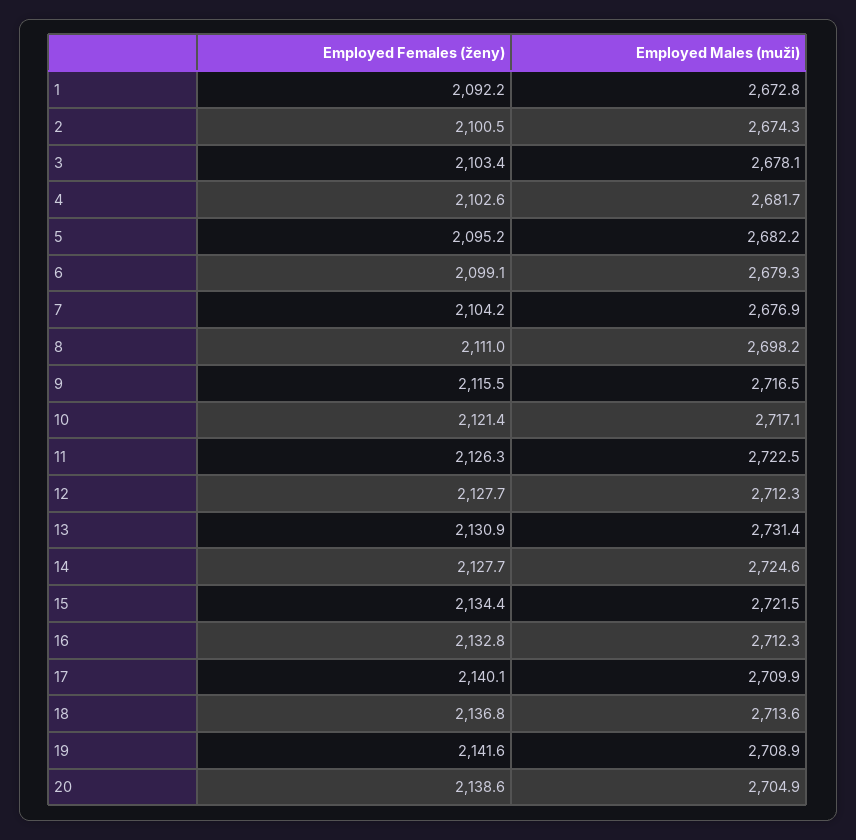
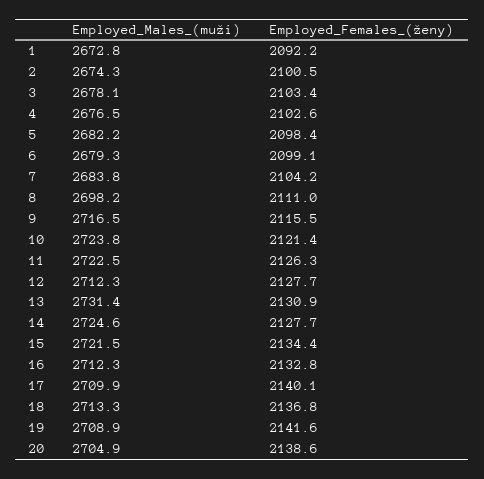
Employed Males (muži), 4: 2681.7 -> 2676.5
Employed Females (ženy), 5: 2095.2 -> 2098.4
Employed Males (muži), 7: 2676.9 -> 2683.8
Employed Males (muži), 10: 2717.1 -> 2723.8
Employed Males (muži), 18: 2713.6 -> 2713.3

